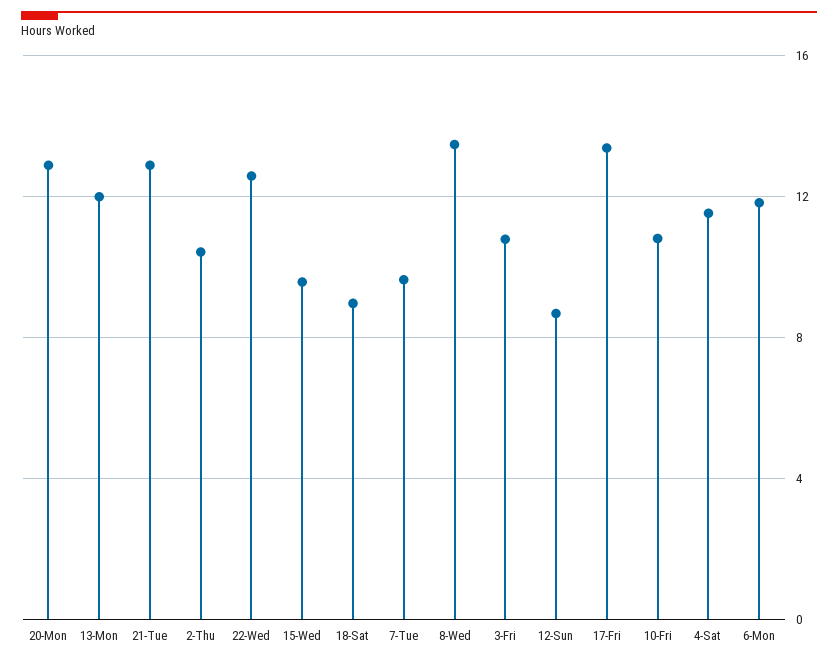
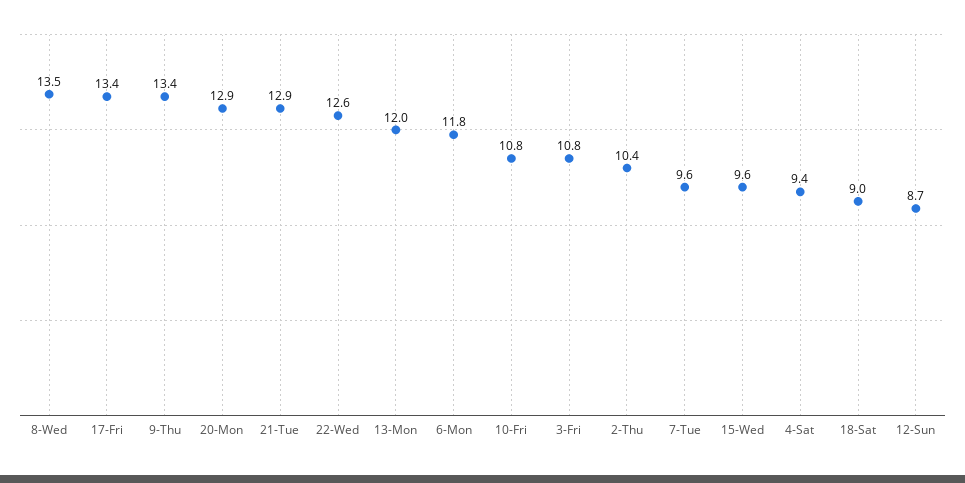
4-Sat: 11.5 -> 9.4
9-Thu: none -> 13.4

